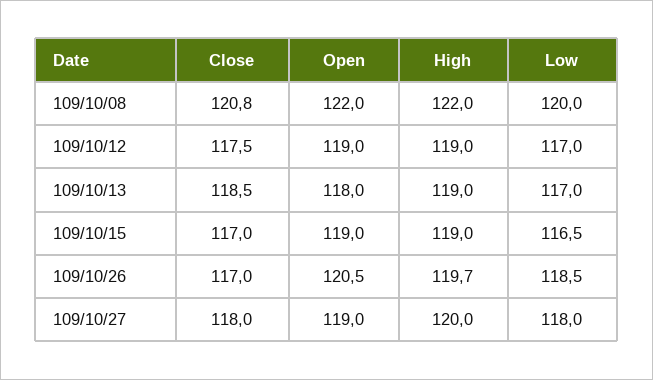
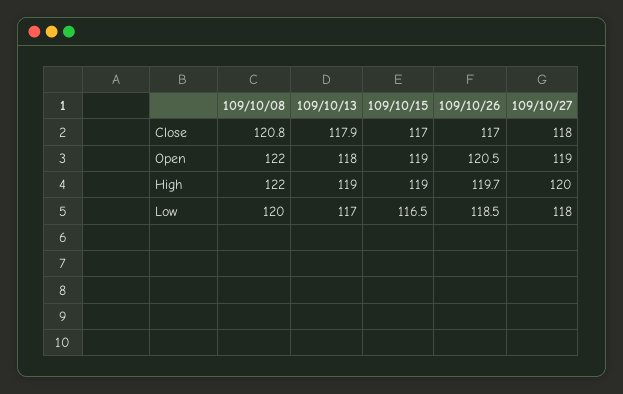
Close, 109/10/12: 117.5 -> none
Open, 109/10/12: 119 -> none
High, 109/10/12: 119 -> none
Low, 109/10/12: 117 -> none
Close, 109/10/13: 118.5 -> 117.9

